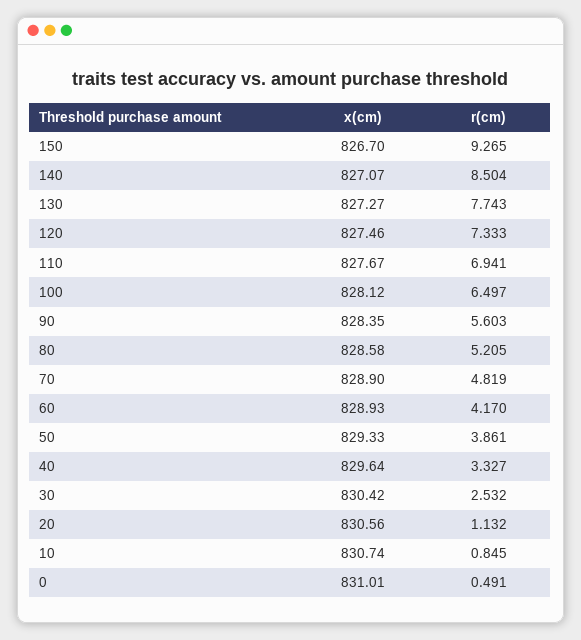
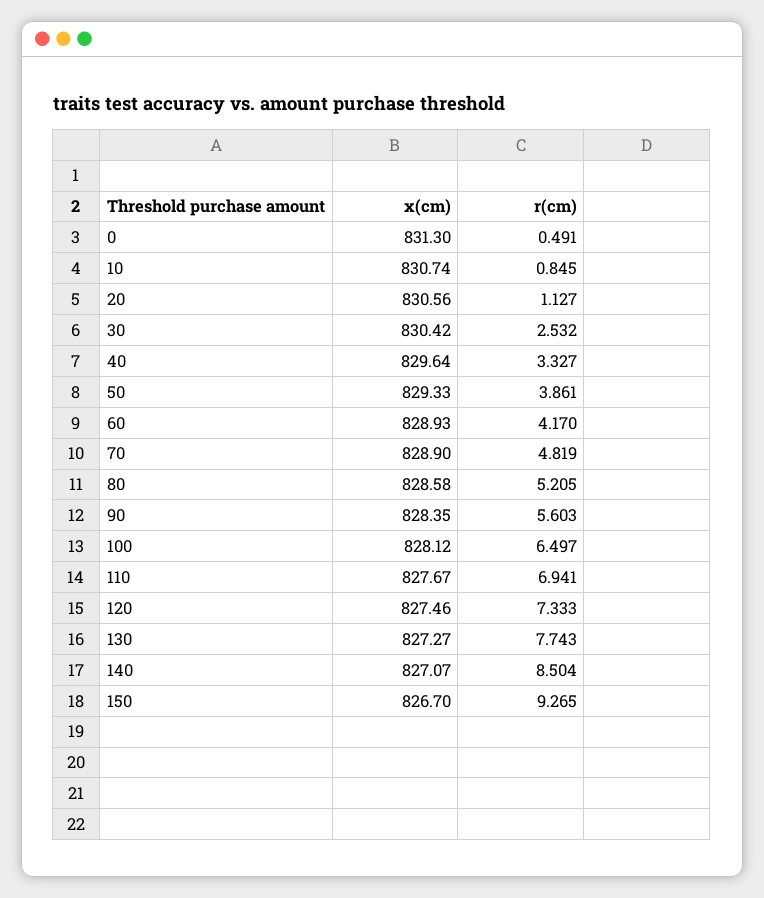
r(cm), 20: 1.132 -> 1.127
x(cm), 0: 831.01 -> 831.3

